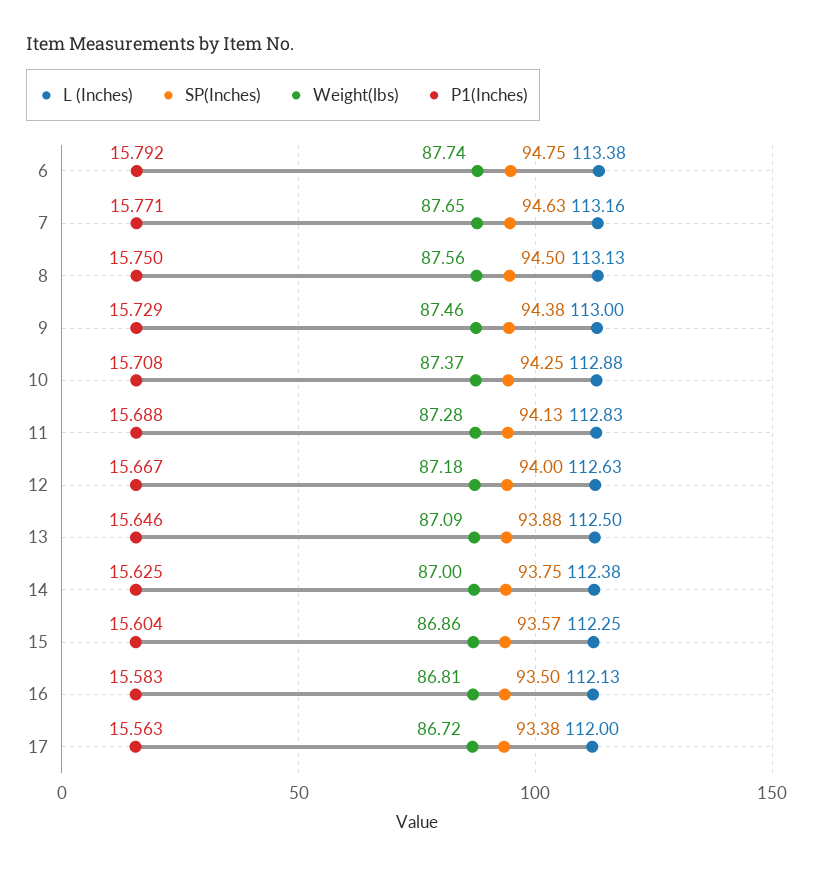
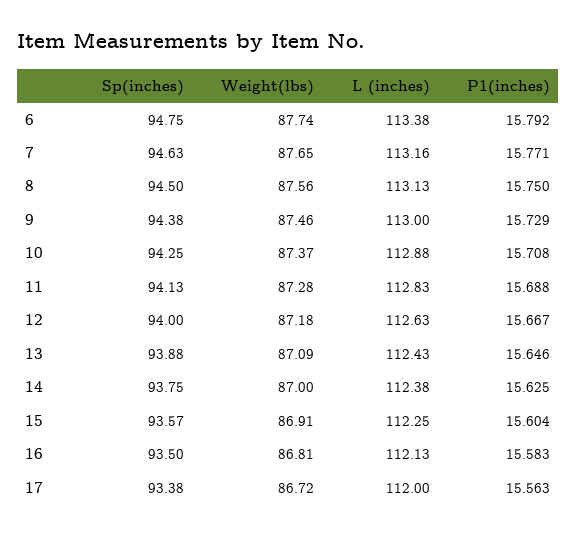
L (Inches), 13: 112.5 -> 112.43
Weight(lbs), 15: 86.86 -> 86.91

